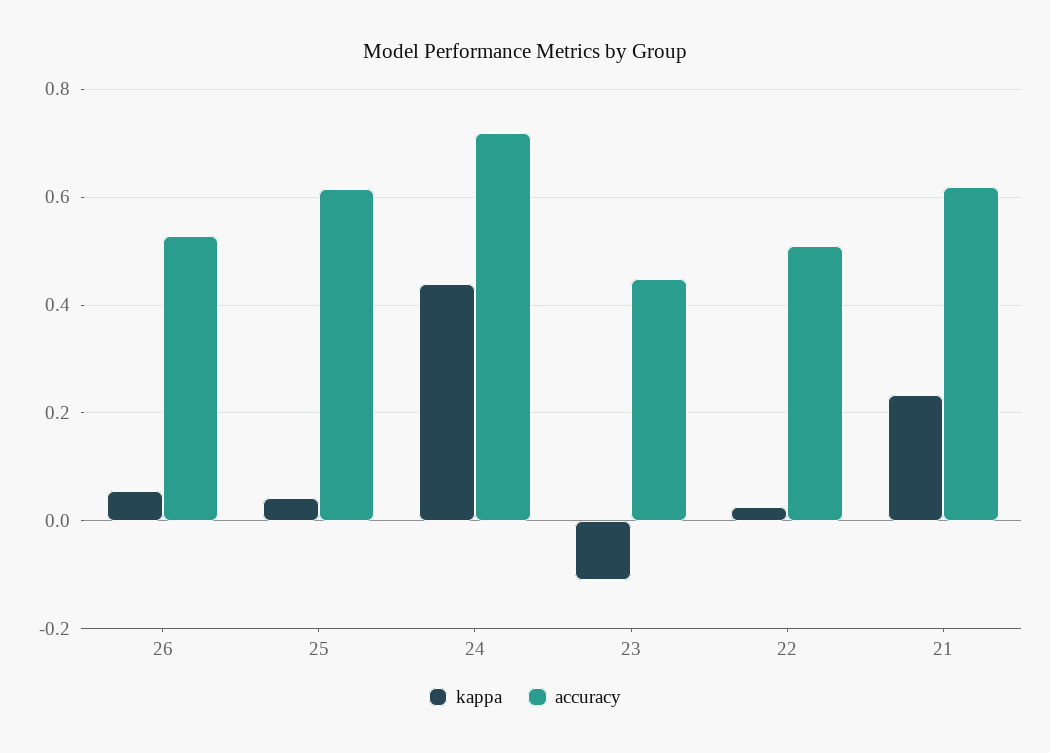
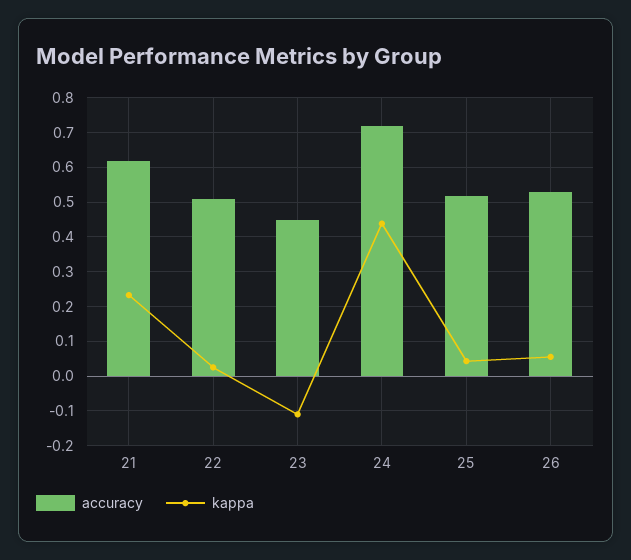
accuracy, 25: 0.62 -> 0.52

